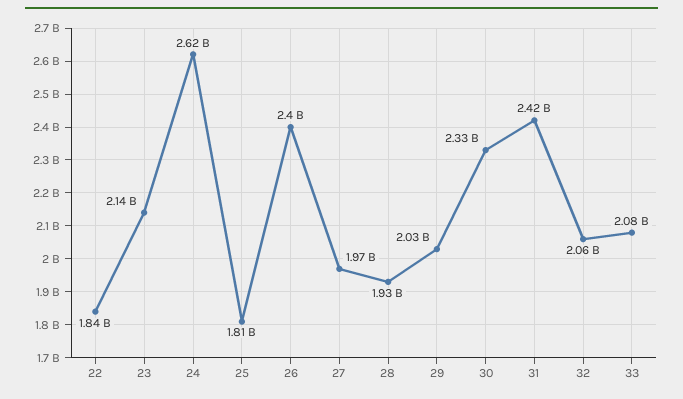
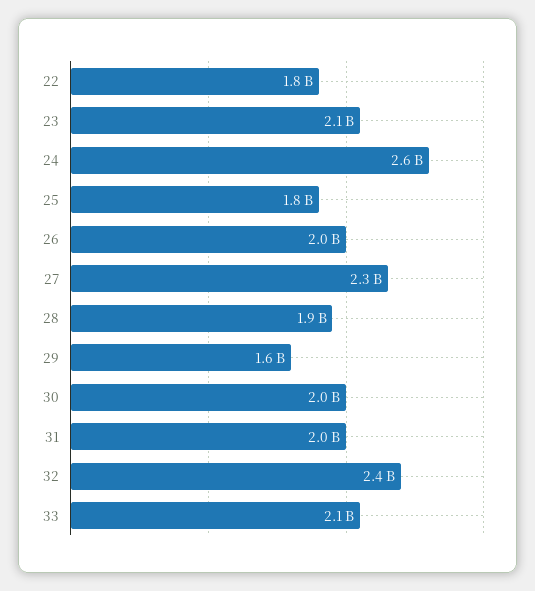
26: 2400000000 -> 2000000000
27: 1970000000 -> 2300000000
29: 2030000000 -> 1600000000
30: 2330000000 -> 2000000000
31: 2420000000 -> 2000000000
32: 2060000000 -> 2400000000

